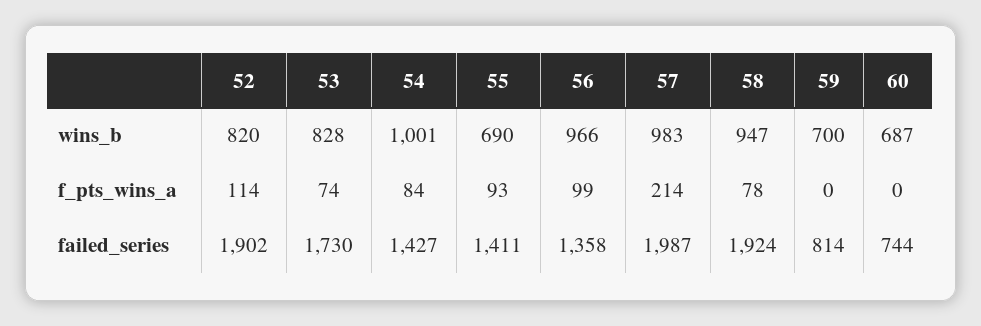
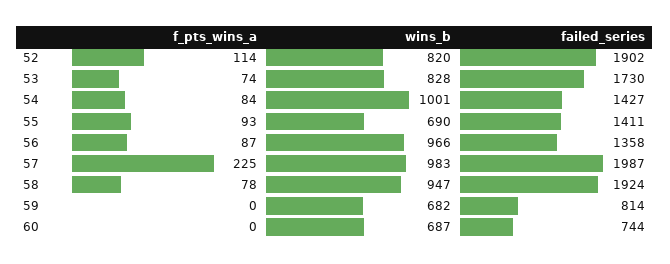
59, wins_b: 700 -> 682
56, f_pts_wins_a: 99 -> 87
57, f_pts_wins_a: 214 -> 225

